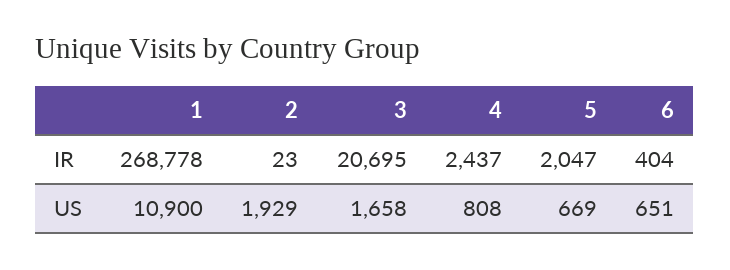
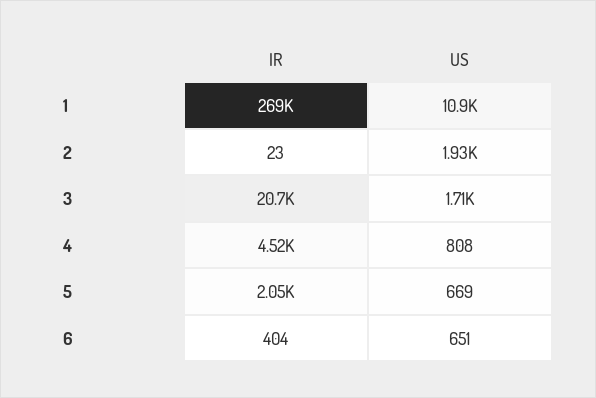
4, IR: 2437 -> 4520
3, US: 1658 -> 1710

